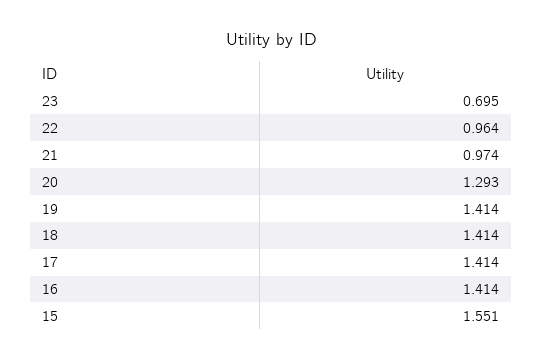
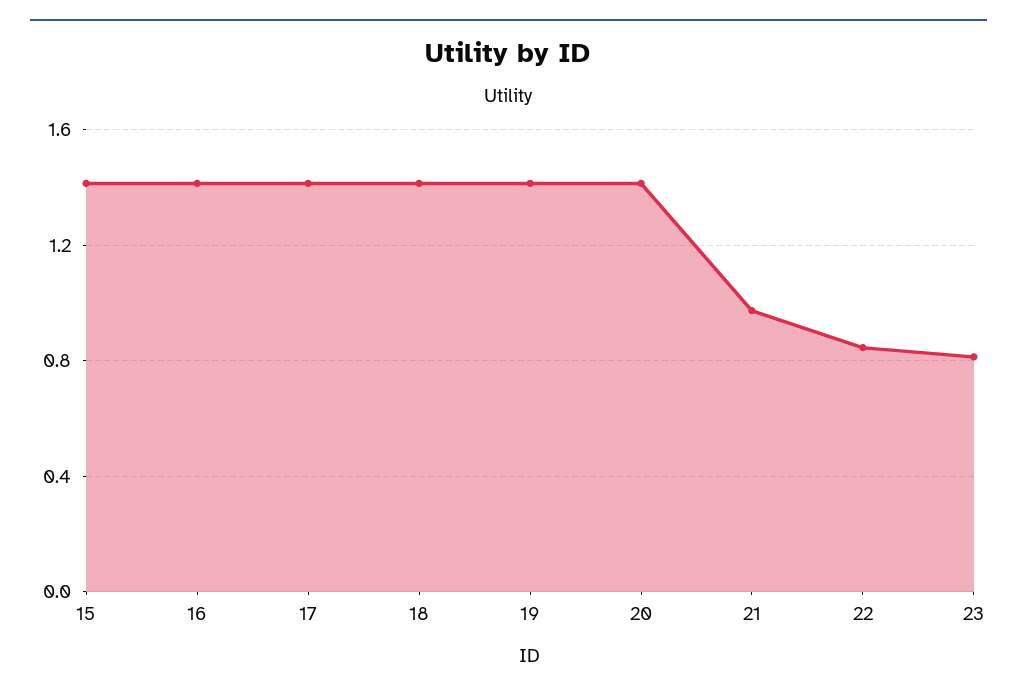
23: 0.695 -> 0.8
22: 0.964 -> 0.85
20: 1.293 -> 1.4
15: 1.551 -> 1.4

